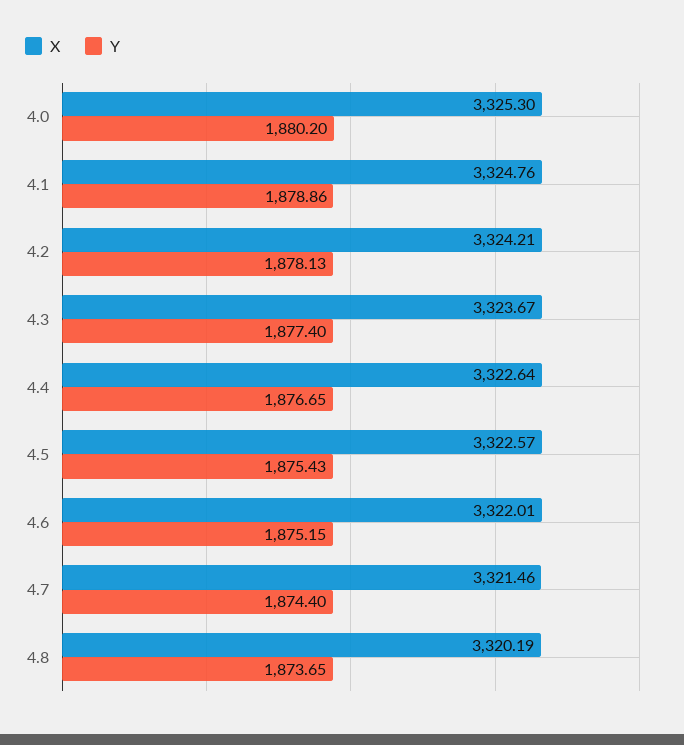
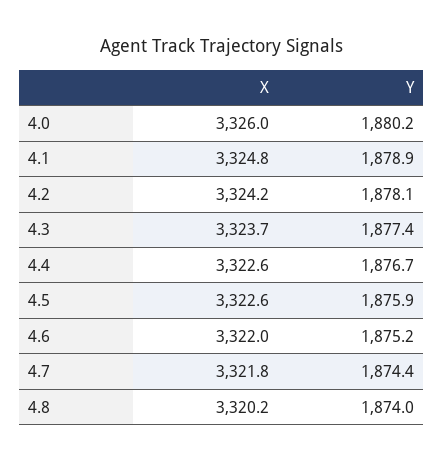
X, 4.0: 3325.3 -> 3326
Y, 4.5: 1875.43 -> 1875.9
X, 4.7: 3321.46 -> 3321.8
Y, 4.8: 1873.65 -> 1874

